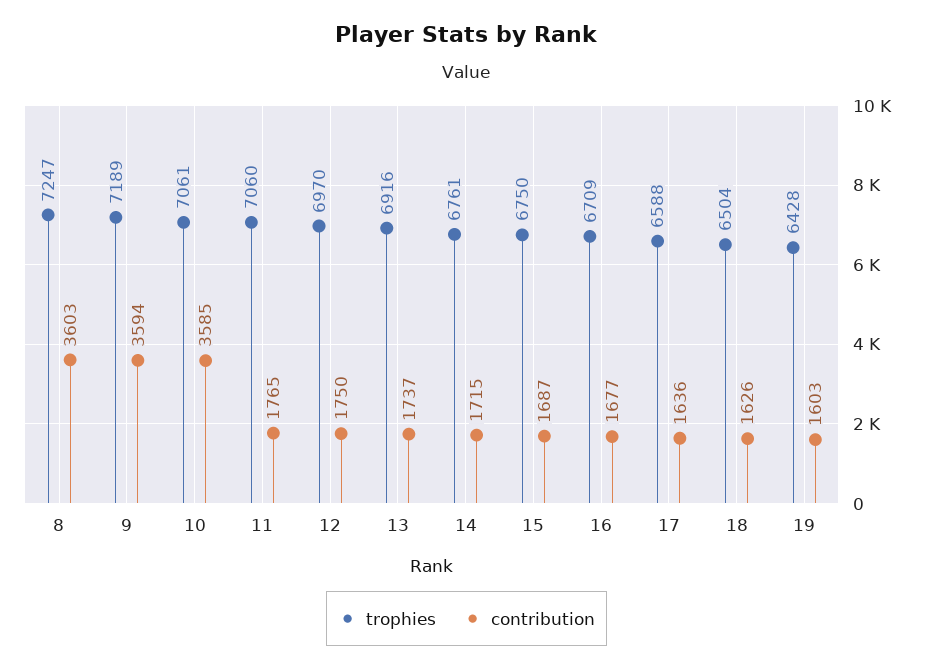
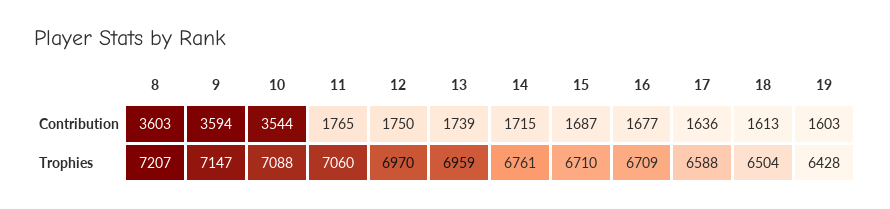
trophies, 8: 7247 -> 7207
trophies, 9: 7189 -> 7147
trophies, 10: 7061 -> 7088
contribution, 10: 3585 -> 3544
trophies, 13: 6916 -> 6959
contribution, 13: 1737 -> 1739
trophies, 15: 6750 -> 6710
contribution, 18: 1626 -> 1613

